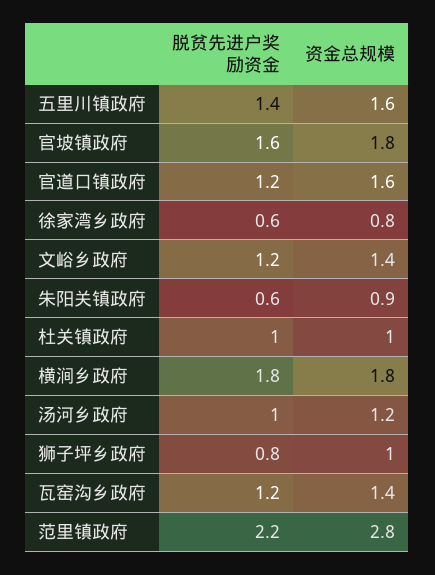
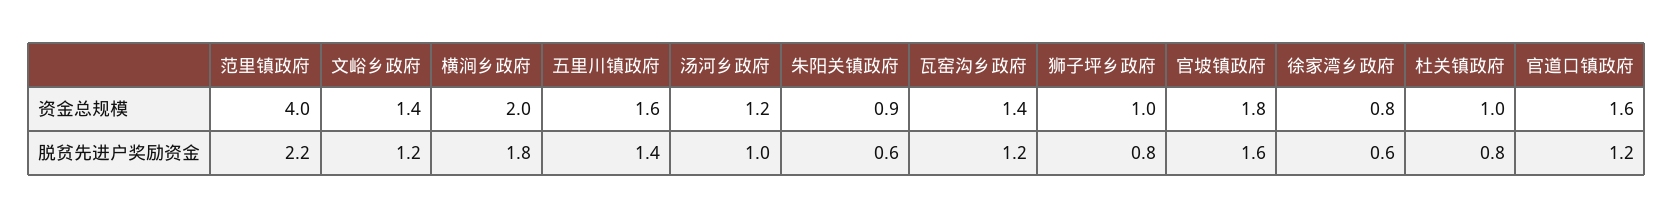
脱贫先进户奖励资金, 杜关镇政府: 1 -> 0.8
资金总规模, 横涧乡政府: 1.8 -> 2
资金总规模, 范里镇政府: 2.8 -> 4

